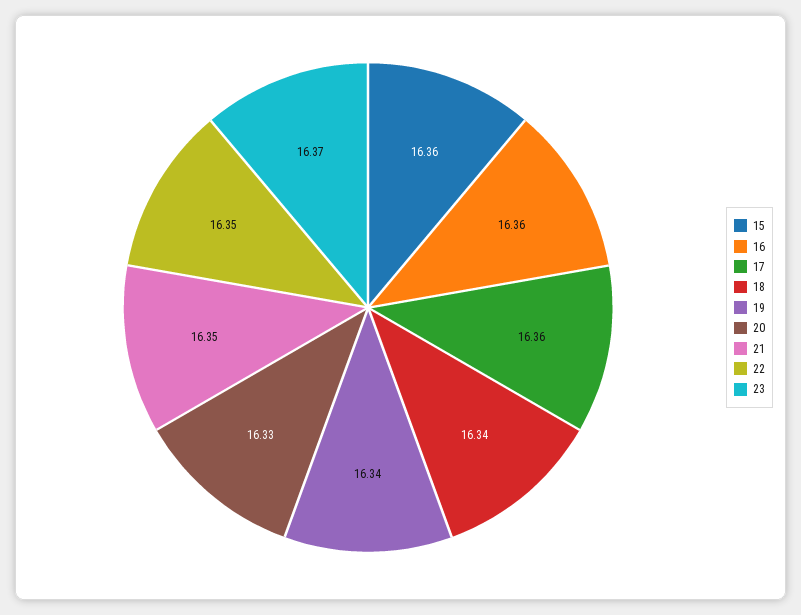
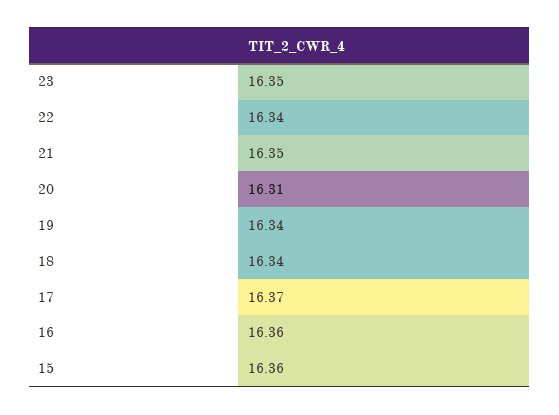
17: 16.36 -> 16.37
20: 16.33 -> 16.31
22: 16.35 -> 16.34
23: 16.37 -> 16.35

